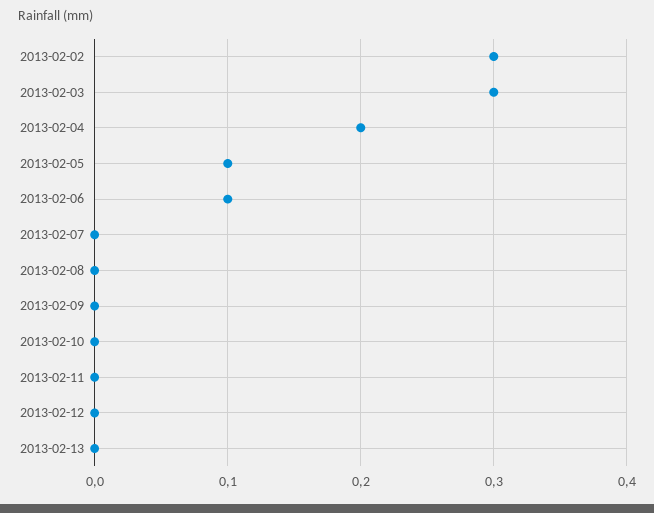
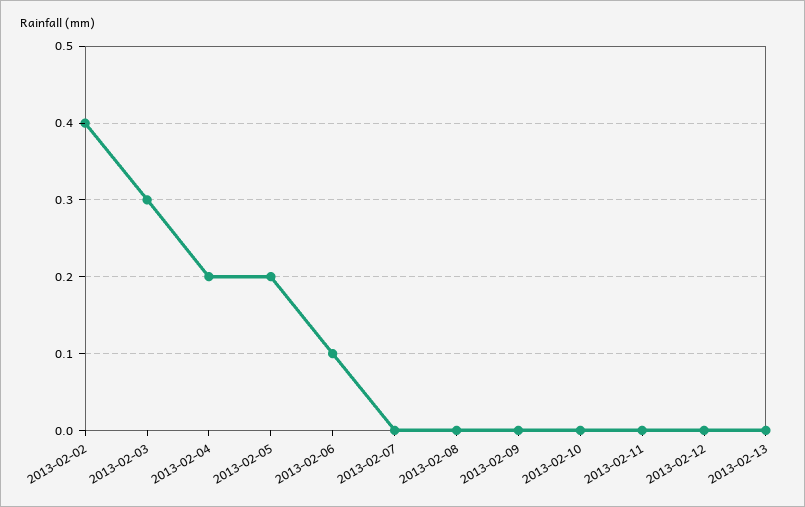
2013-02-02: 0.3 -> 0.4
2013-02-05: 0.1 -> 0.2

